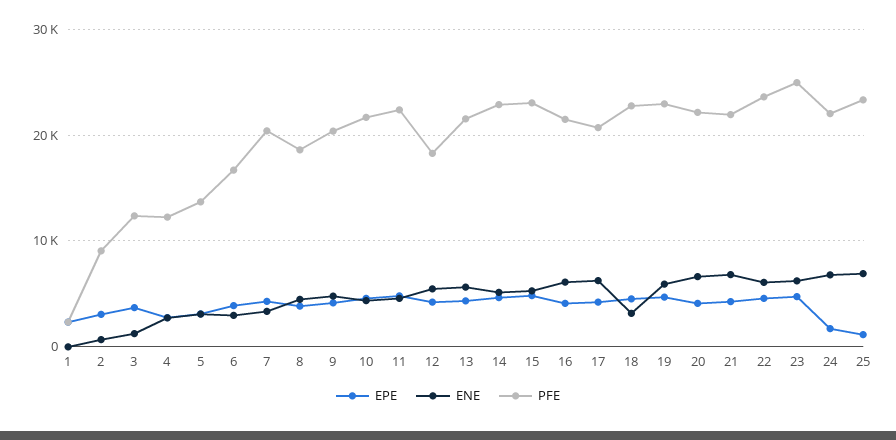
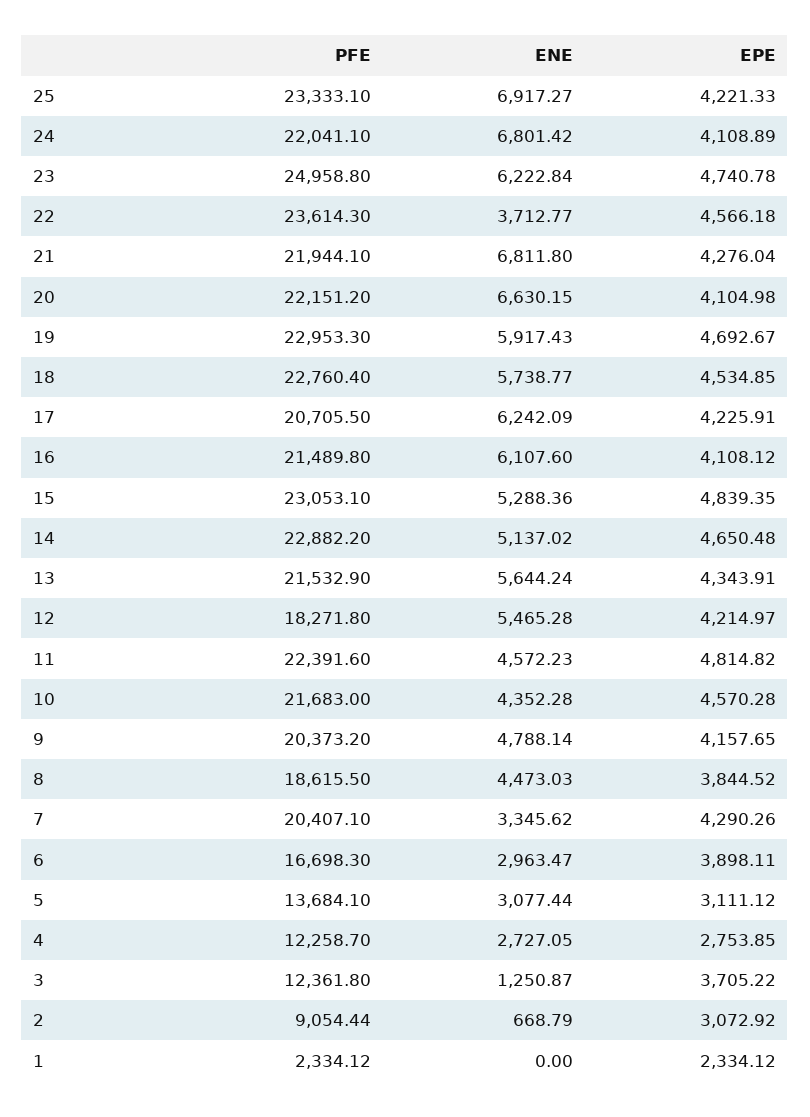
ENE, 18: 3000 -> 5738.77
ENE, 22: 6000 -> 3712.77
EPE, 24: 2000 -> 4108.89
EPE, 25: 1000 -> 4221.33

